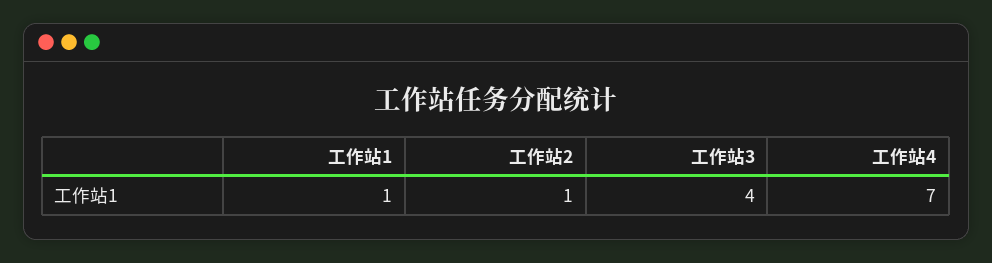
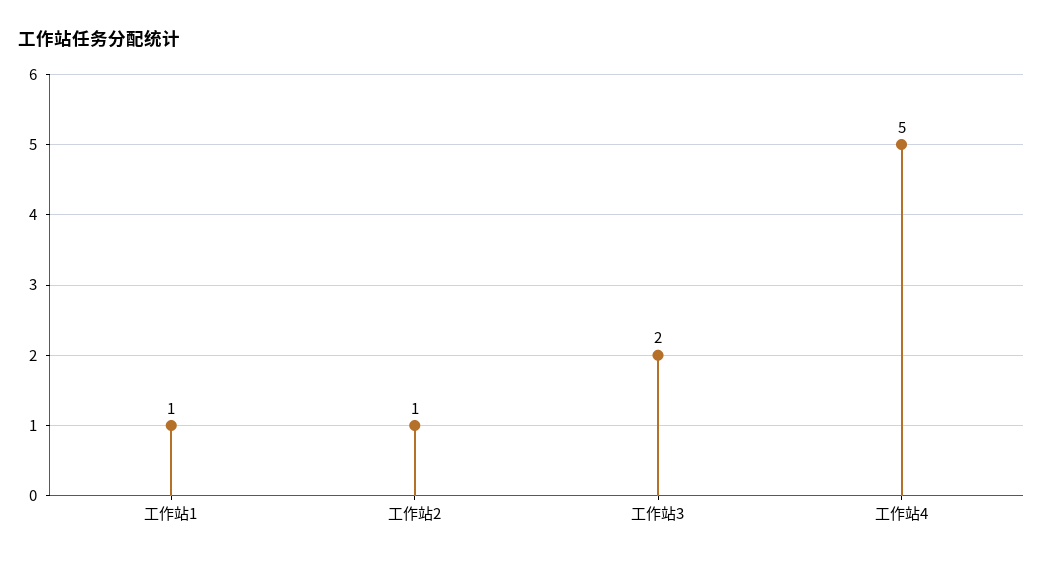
工作站3: 4 -> 2
工作站4: 7 -> 5

